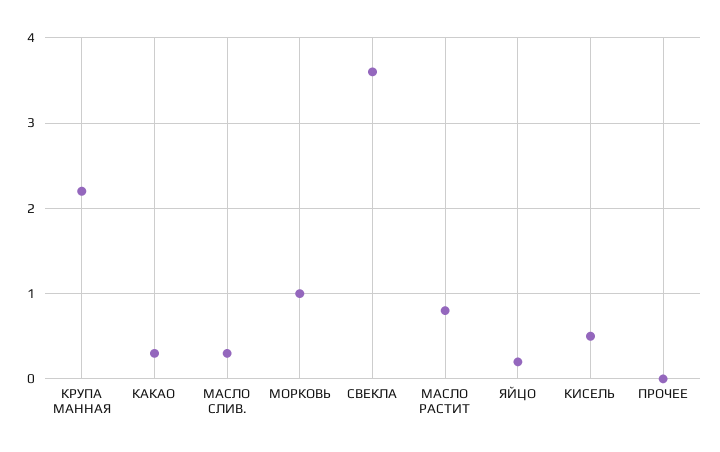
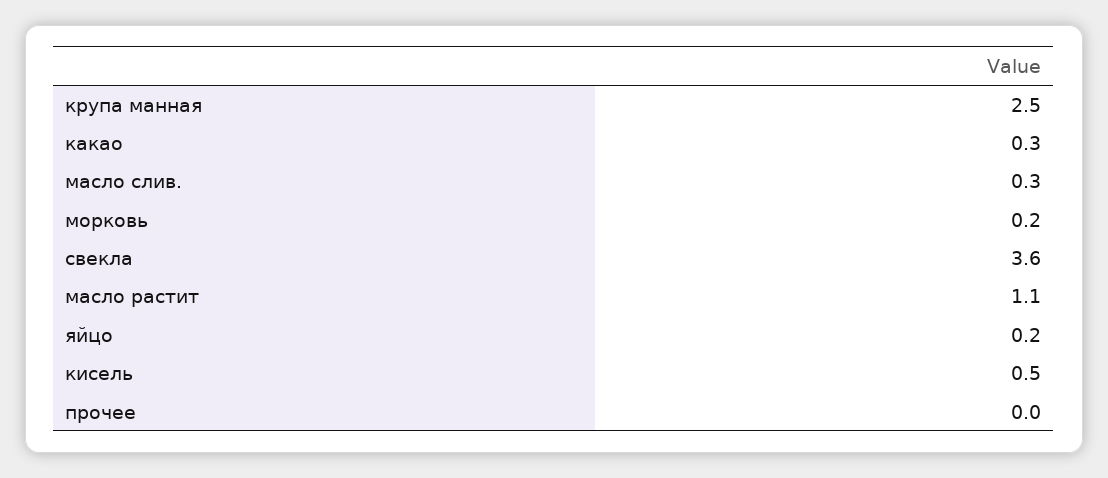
КРУПА МАННАЯ: 2.2 -> 2.5
МОРКОВЬ: 1 -> 0.2
МАСЛО РАСТИТ: 0.8 -> 1.1

